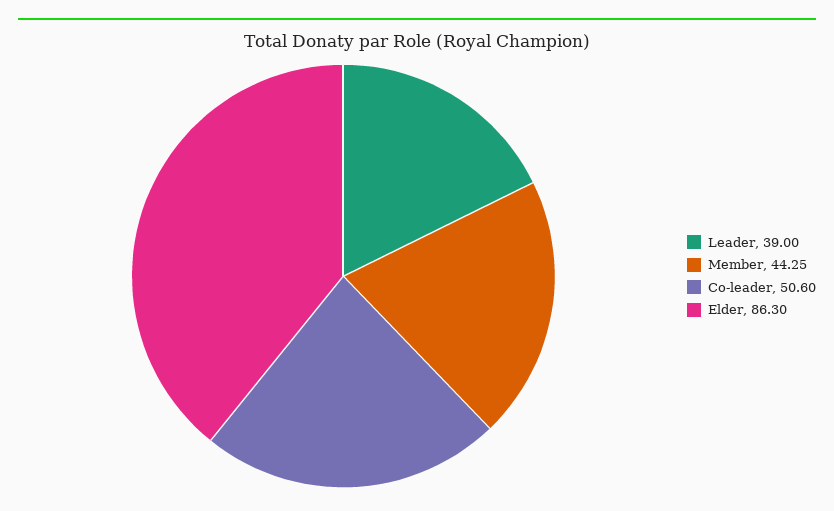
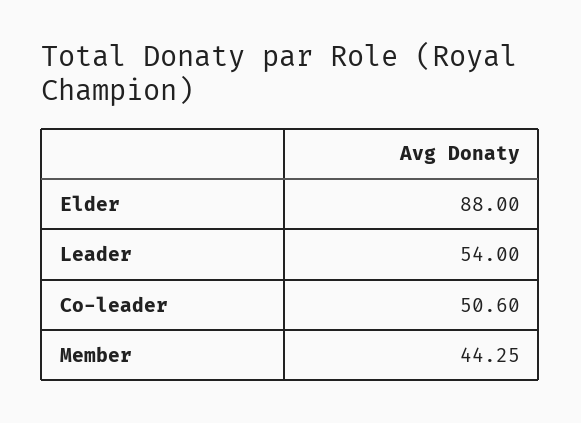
Leader: 39 -> 54
Elder: 86.3 -> 88

